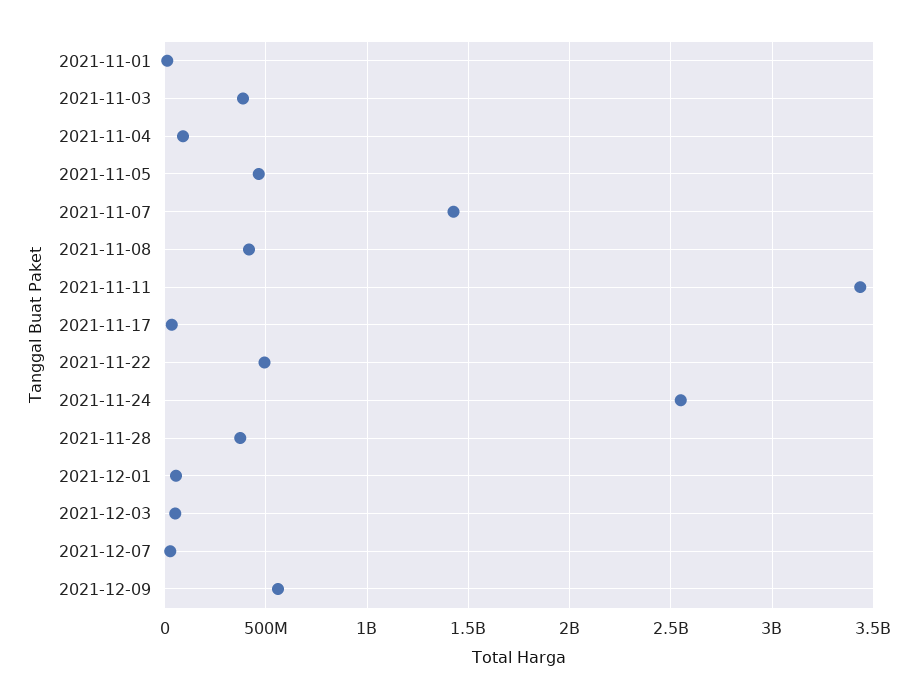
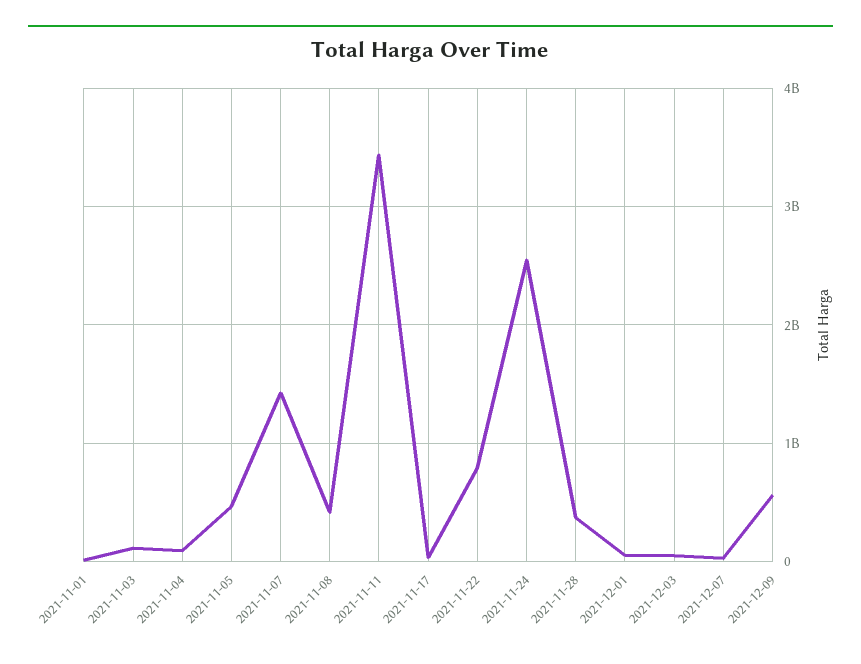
2021-11-03: 400000000 -> 100000000
2021-11-22: 500000000 -> 800000000

